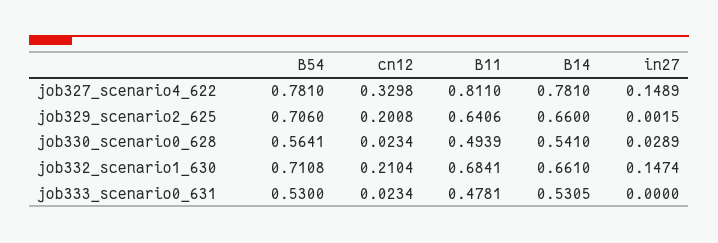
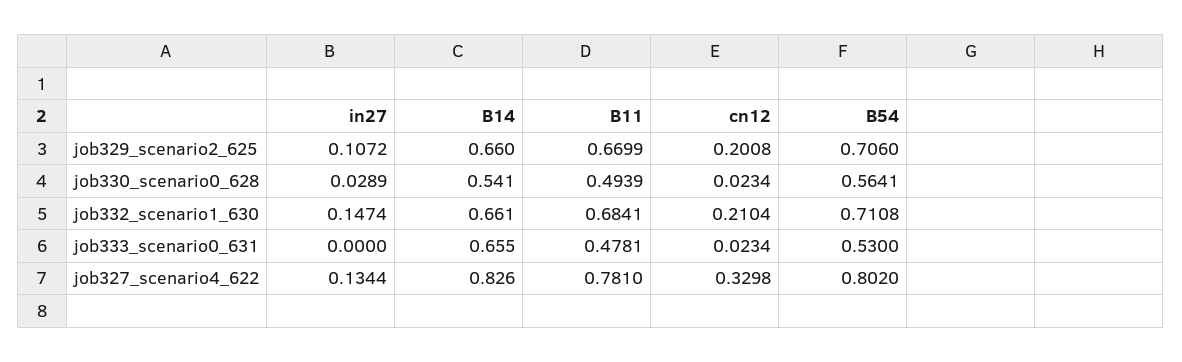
B54, job327_scenario4_622: 0.781 -> 0.802
B11, job327_scenario4_622: 0.811 -> 0.781
B14, job327_scenario4_622: 0.781 -> 0.826
in27, job327_scenario4_622: 0.1489 -> 0.1344
B11, job329_scenario2_625: 0.6406 -> 0.6699
in27, job329_scenario2_625: 0.0015 -> 0.1072
B14, job333_scenario0_631: 0.5305 -> 0.655

